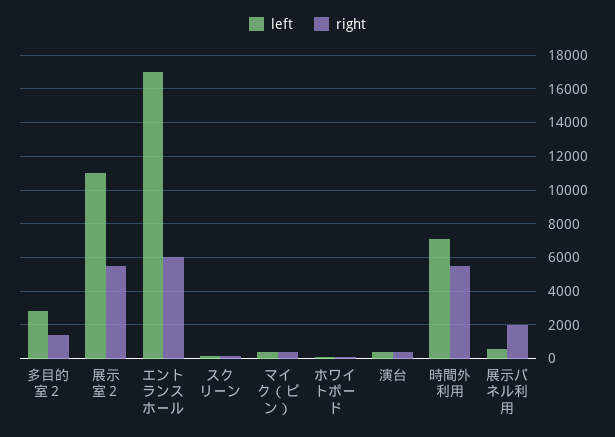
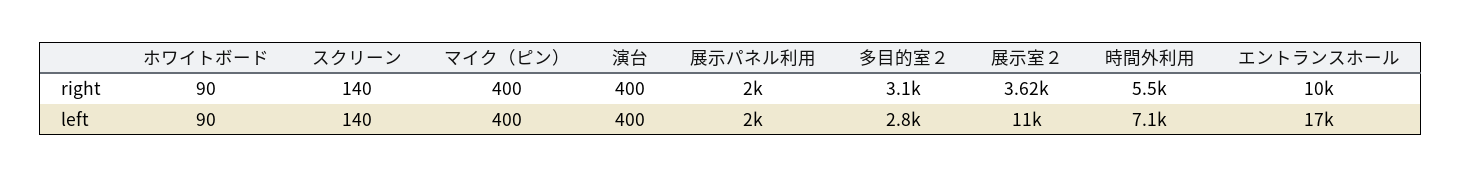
right, 多目的室２: 1500 -> 3100
right, 展示室２: 5500 -> 3620
right, エントランスホール: 6000 -> 10000
left, 展示パネル利用: 500 -> 2000

